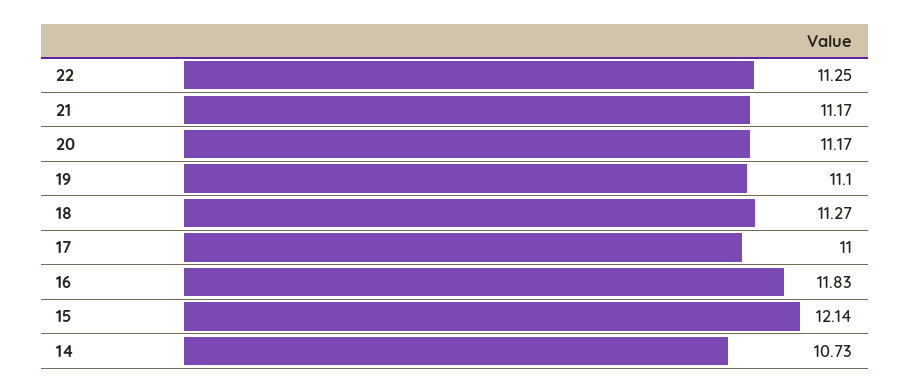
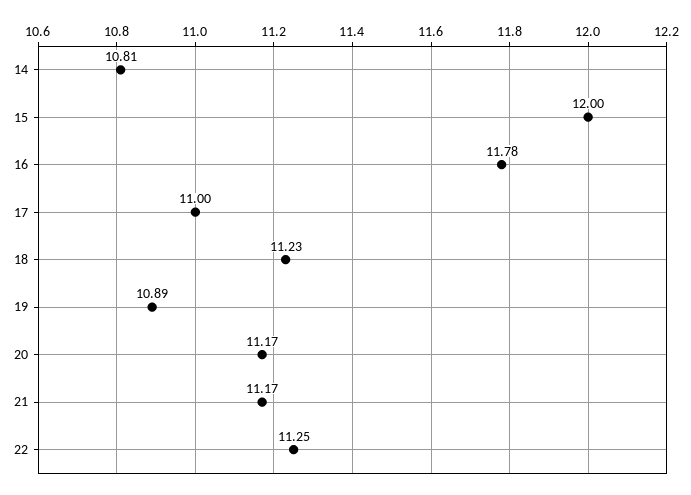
19: 11.1 -> 10.89
18: 11.27 -> 11.23
16: 11.83 -> 11.78
15: 12.14 -> 12
14: 10.73 -> 10.81

